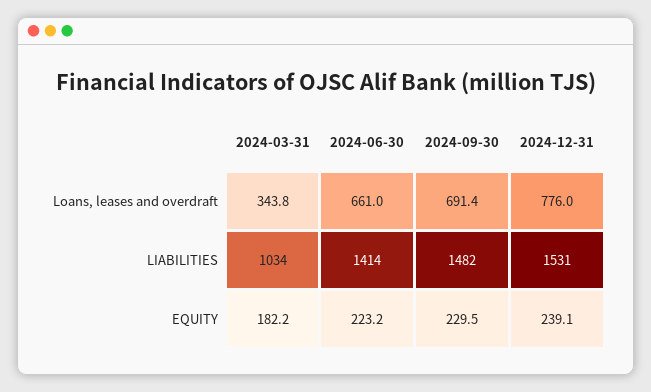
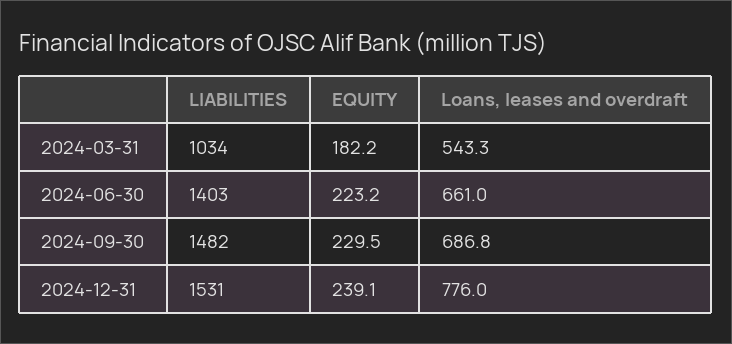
2024-03-31, Loans, leases and overdraft: 343.8 -> 543.3
2024-09-30, Loans, leases and overdraft: 691.4 -> 686.8
2024-06-30, LIABILITIES: 1414 -> 1403

